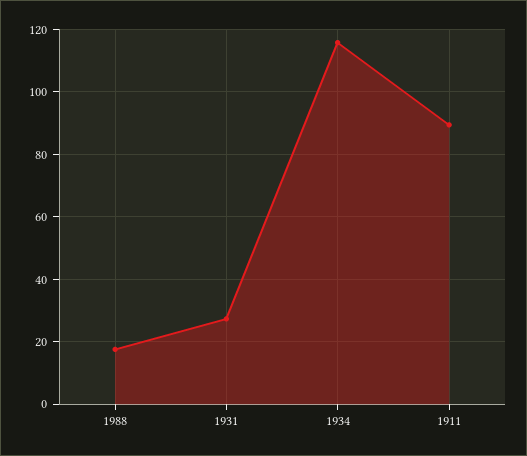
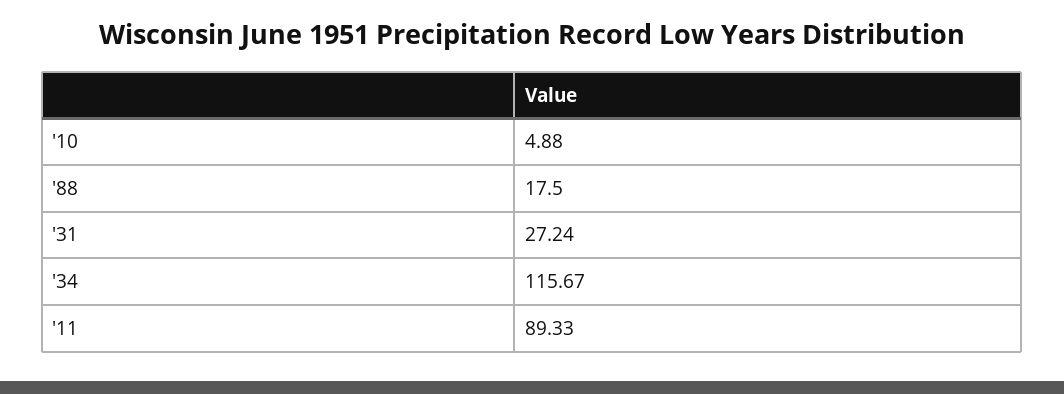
'10: none -> 4.88

